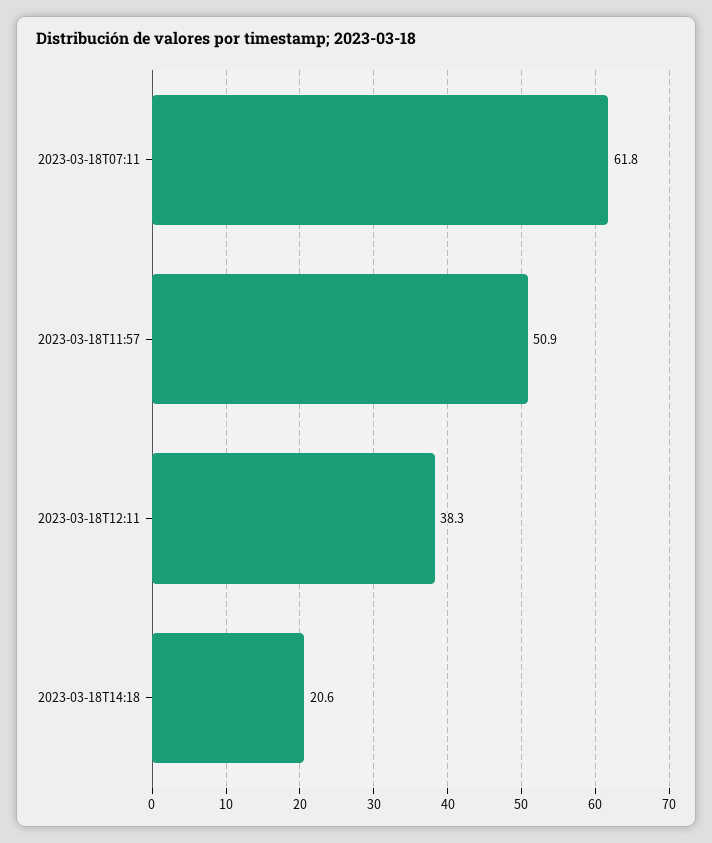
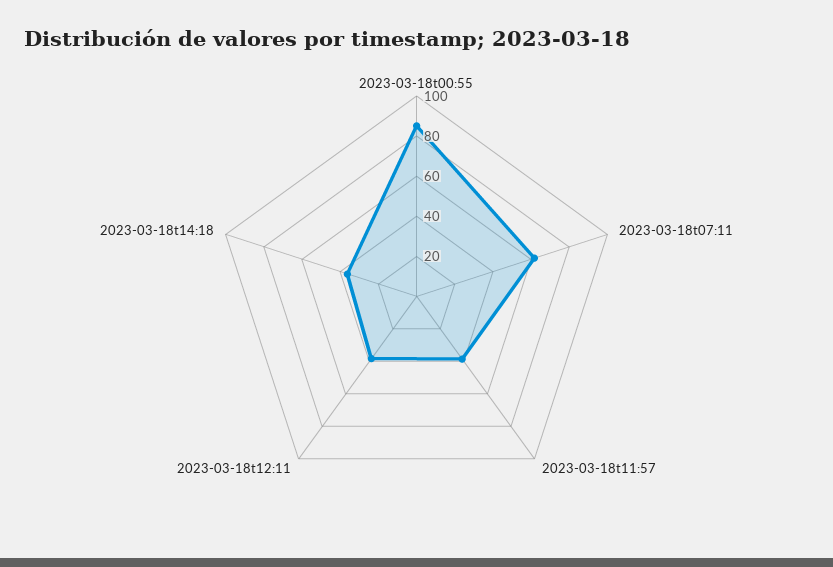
2023-03-18T11:57: 50.9 -> 40
2023-03-18T14:18: 20.6 -> 35
2023-03-18t00:55: none -> 85

